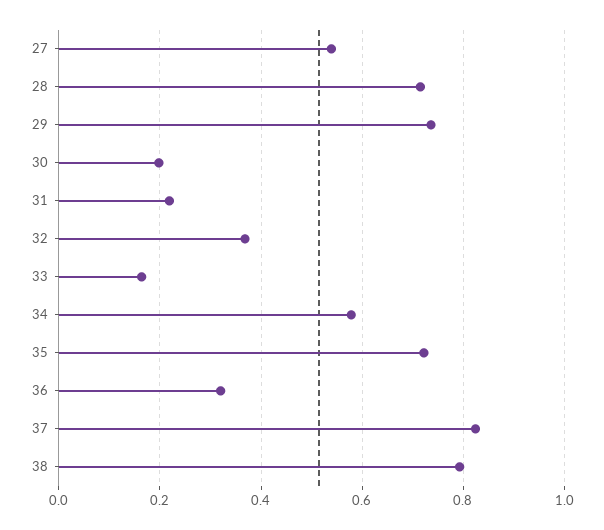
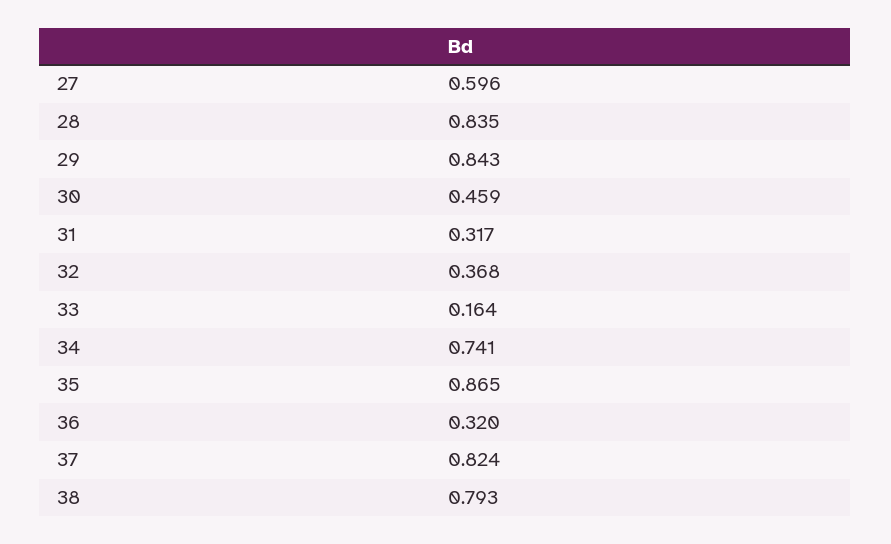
27: 0.54 -> 0.596
28: 0.72 -> 0.835
29: 0.74 -> 0.843
30: 0.2 -> 0.459
31: 0.22 -> 0.317
34: 0.58 -> 0.741
35: 0.72 -> 0.865

